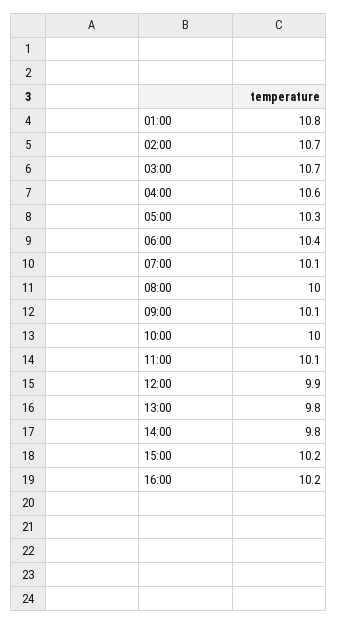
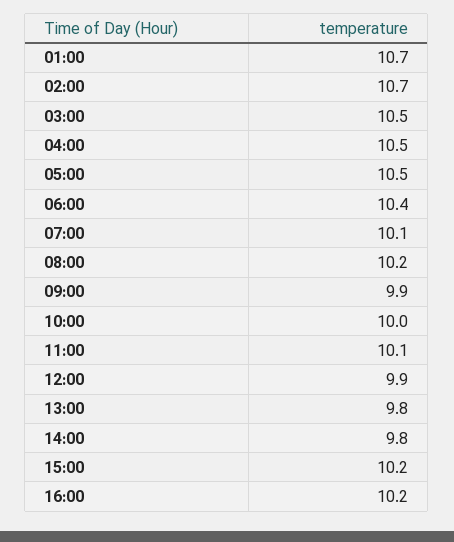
01:00: 10.8 -> 10.7
03:00: 10.7 -> 10.5
04:00: 10.6 -> 10.5
05:00: 10.3 -> 10.5
08:00: 10 -> 10.2
09:00: 10.1 -> 9.9

